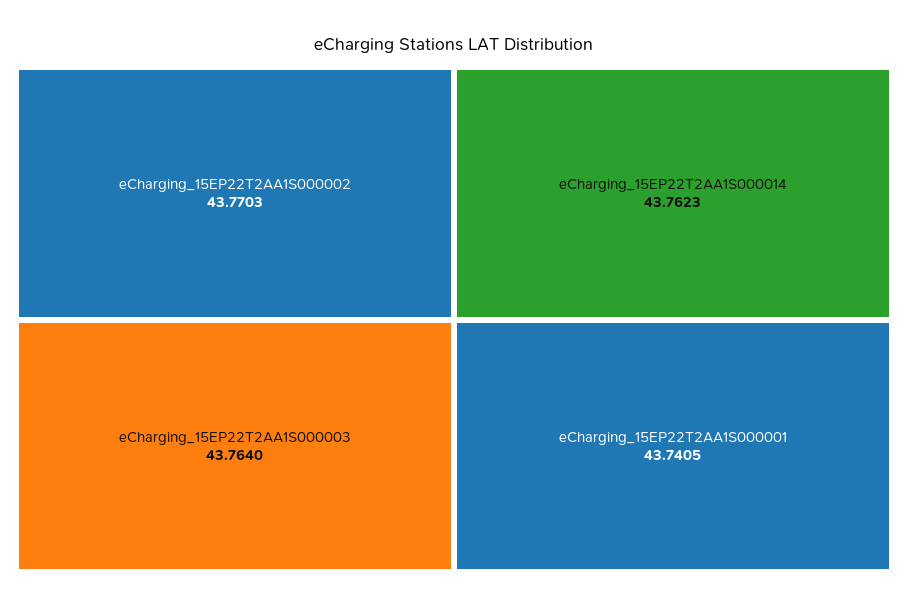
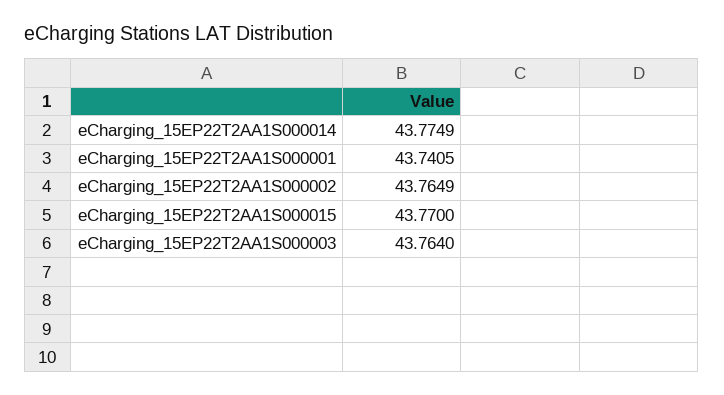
eCharging_15EP22T2AA1S000002: 43.7703 -> 43.7649
eCharging_15EP22T2AA1S000014: 43.7623 -> 43.7749
eCharging_15EP22T2AA1S000015: none -> 43.77

